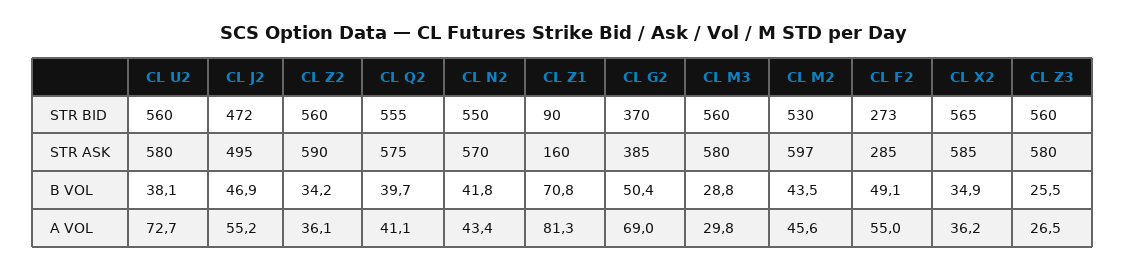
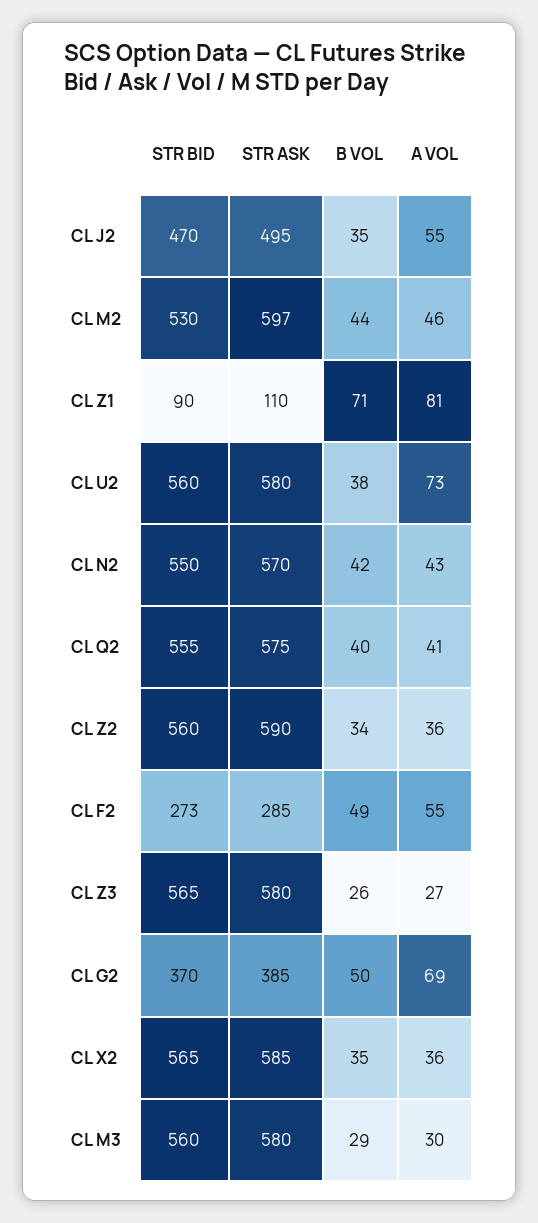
CL J2, STR BID: 472 -> 470
CL Z3, STR BID: 560 -> 565
CL Z1, STR ASK: 160 -> 110
CL J2, B VOL: 46.9 -> 35

